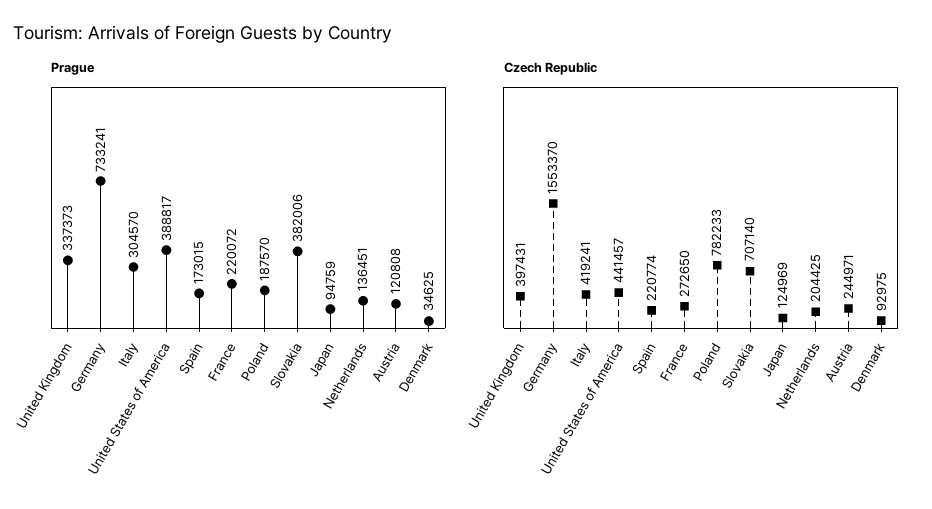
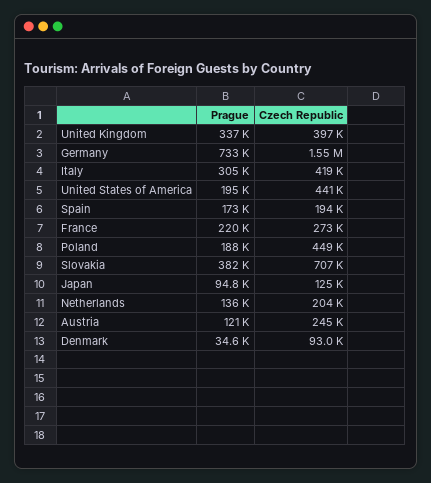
Prague, United States of America: 388817 -> 195000
Czech Republic, Spain: 220774 -> 194000
Czech Republic, Poland: 782233 -> 449000

